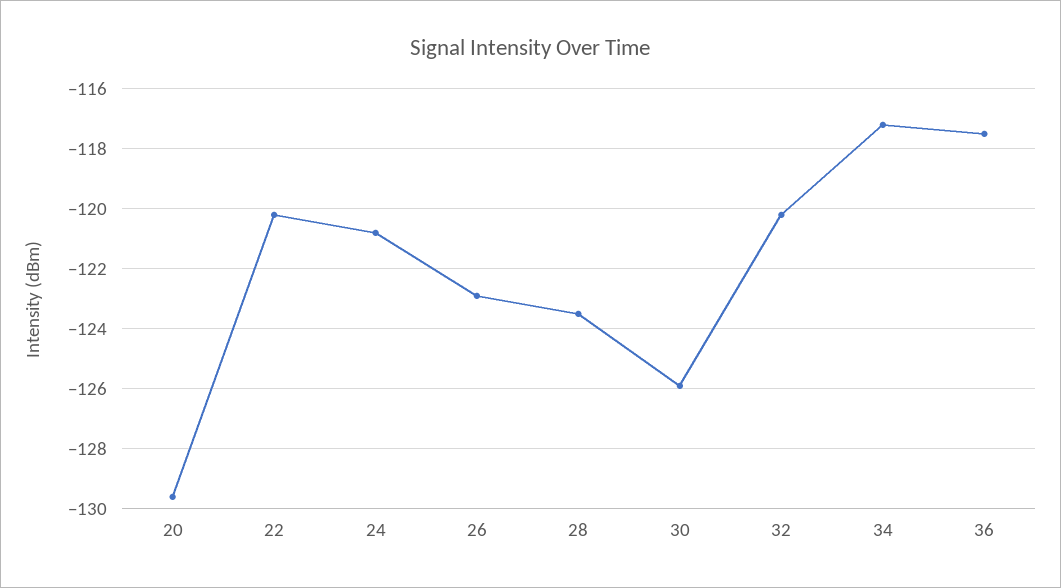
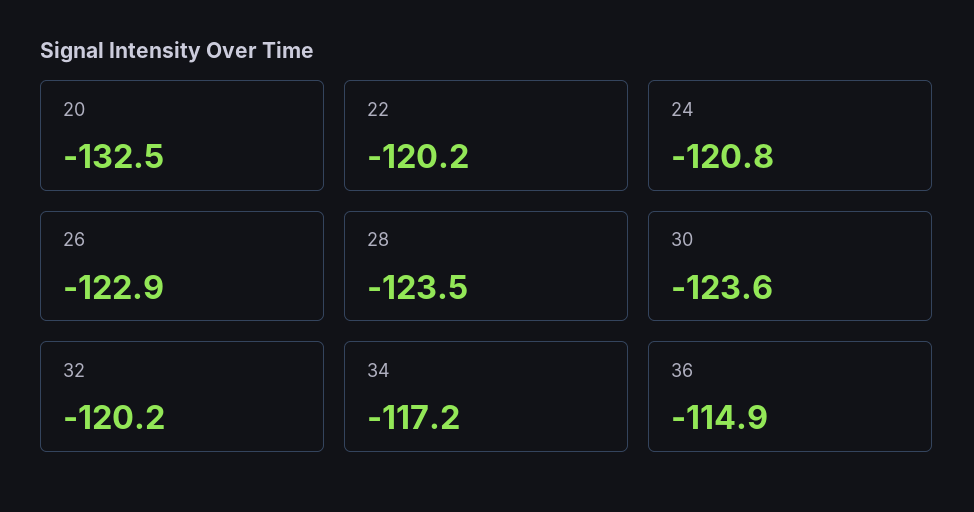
20: -129.5 -> -132.5
30: -126 -> -123.6
36: -117.5 -> -114.9

